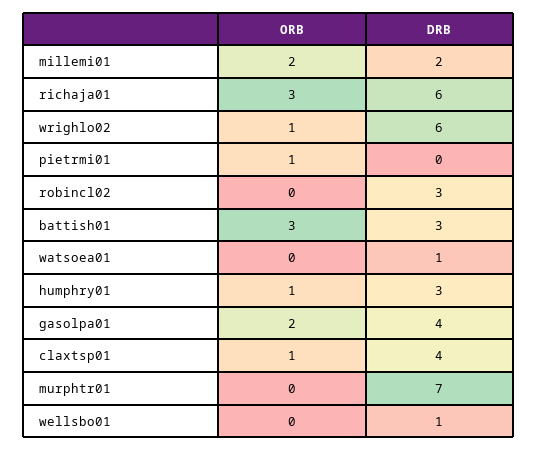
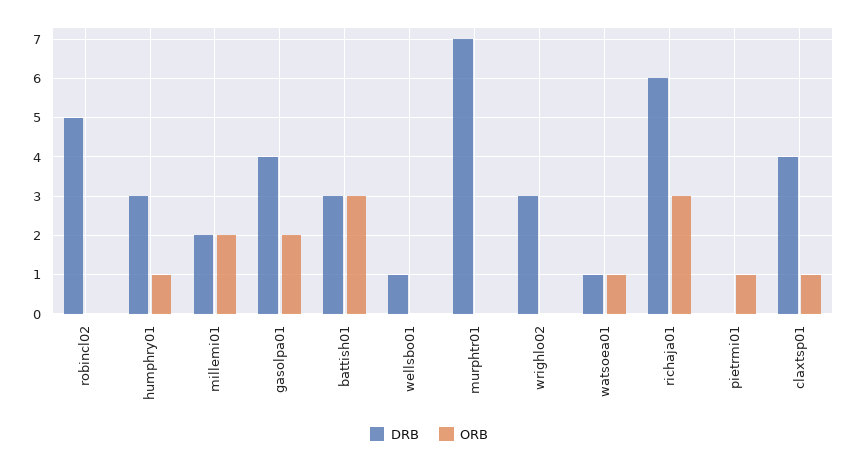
ORB, wrighlo02: 1 -> 0
DRB, wrighlo02: 6 -> 3
DRB, robincl02: 3 -> 5
ORB, watsoea01: 0 -> 1

